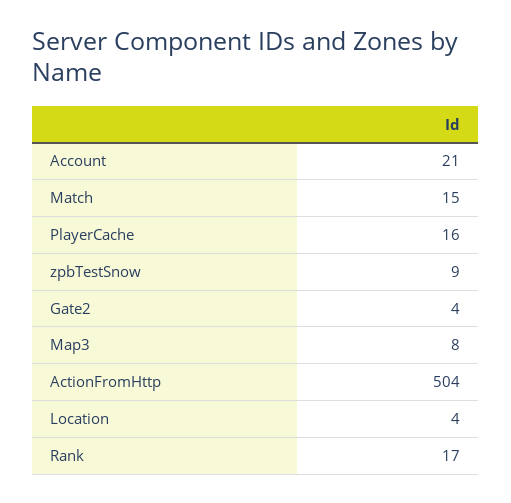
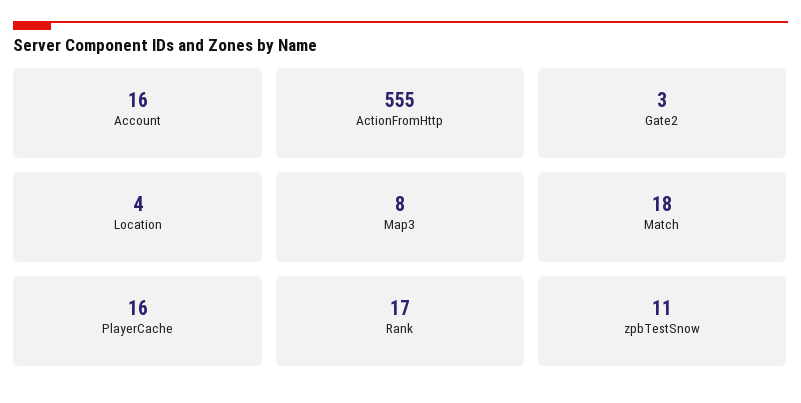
Account: 21 -> 16
Match: 15 -> 18
zpbTestSnow: 9 -> 11
Gate2: 4 -> 3
ActionFromHttp: 504 -> 555

